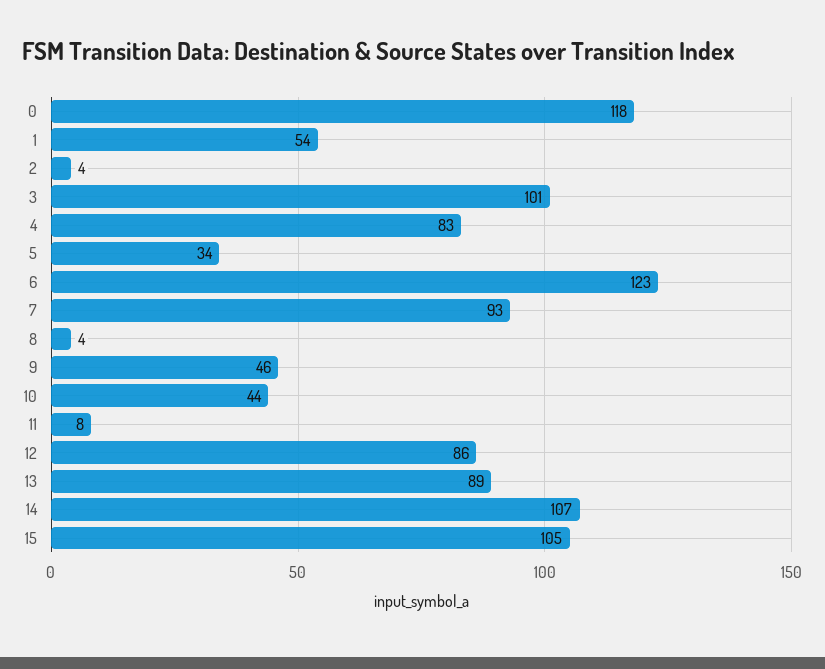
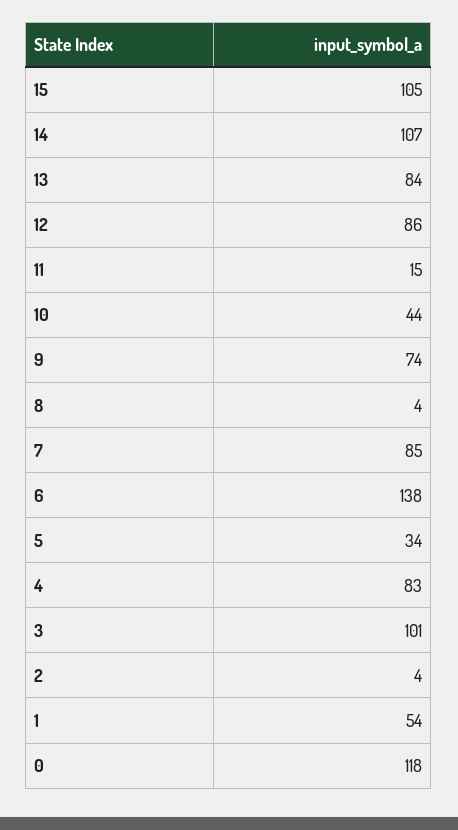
6: 123 -> 138
7: 93 -> 85
9: 46 -> 74
11: 8 -> 15
13: 89 -> 84

